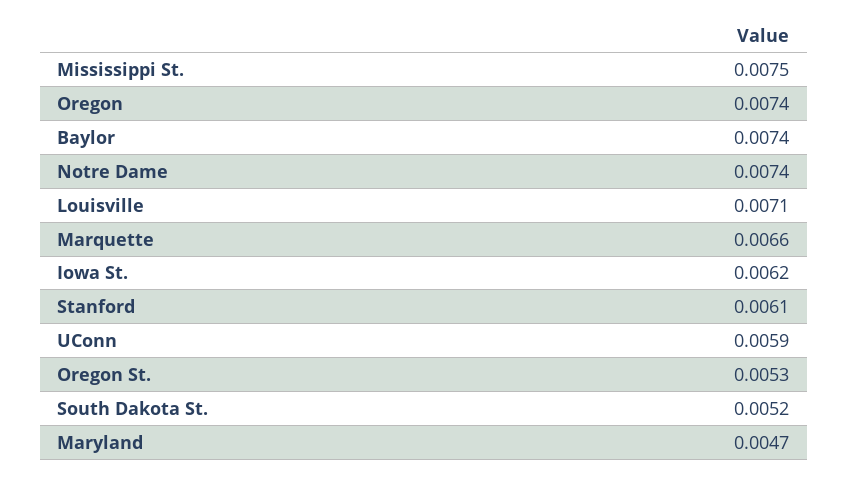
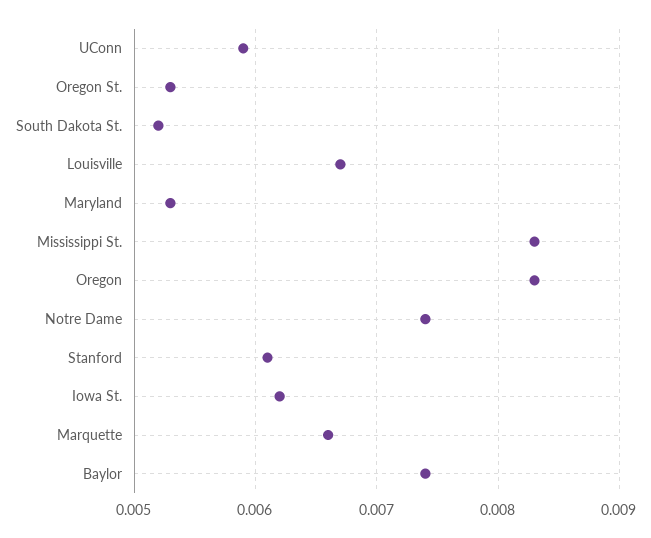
Mississippi St.: 0.0075 -> 0.0083
Oregon: 0.0074 -> 0.0083
Louisville: 0.0071 -> 0.0067
Maryland: 0.0047 -> 0.0053

